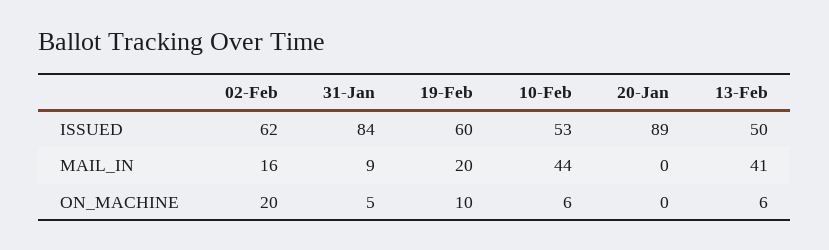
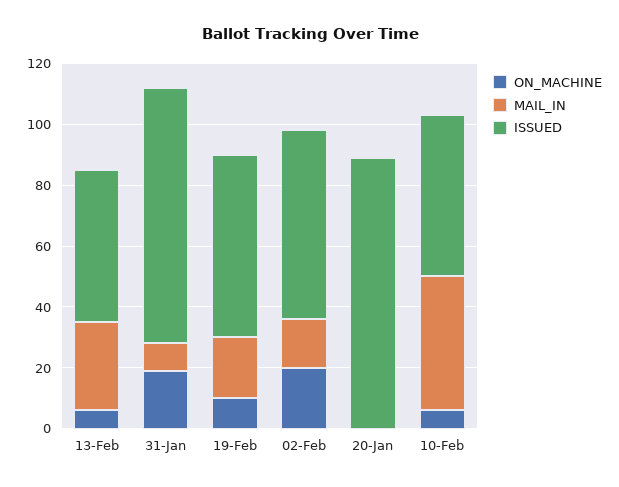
MAIL_IN, 13-Feb: 41 -> 30
ON_MACHINE, 31-Jan: 5 -> 20

